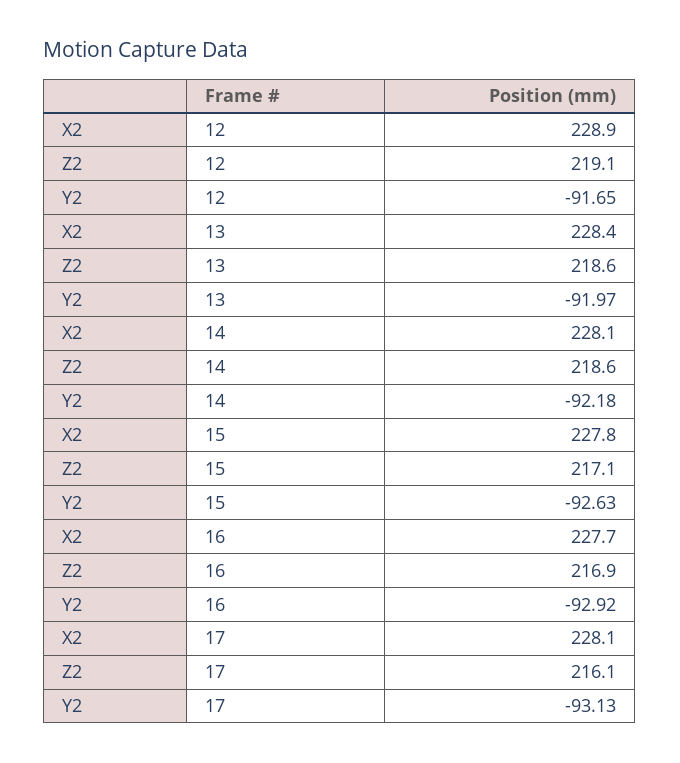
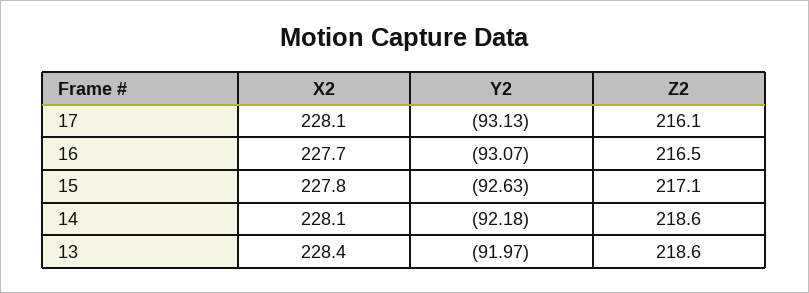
X2, 12: 228.9 -> none
Z2, 12: 219.1 -> none
Y2, 12: -91.65 -> none
Z2, 16: 216.9 -> 216.5
Y2, 16: -92.92 -> -93.07

